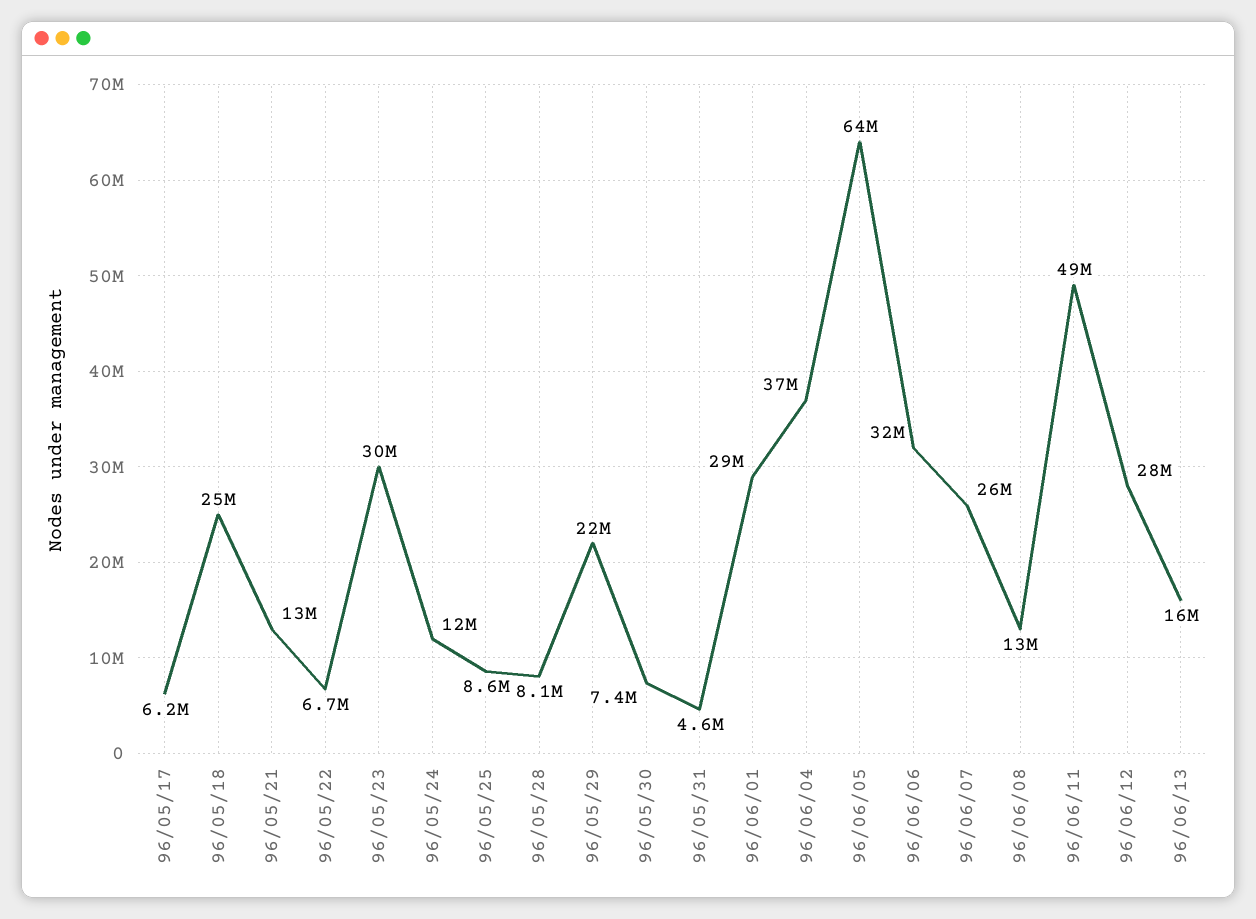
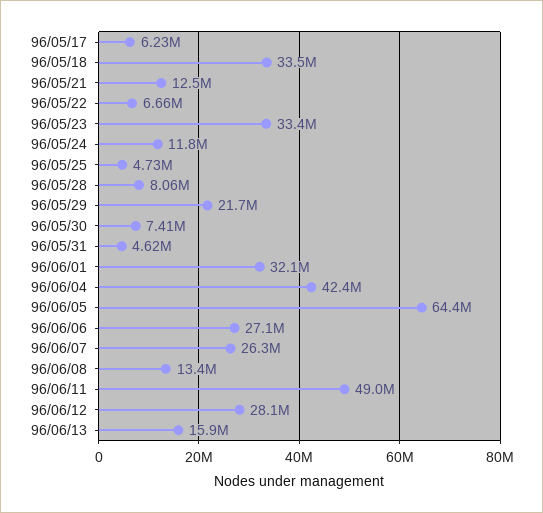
96/05/18: 25000000 -> 33500000
96/05/23: 30000000 -> 33400000
96/05/25: 8600000 -> 4730000
96/06/01: 29000000 -> 32100000
96/06/04: 37000000 -> 42400000
96/06/06: 32000000 -> 27100000

